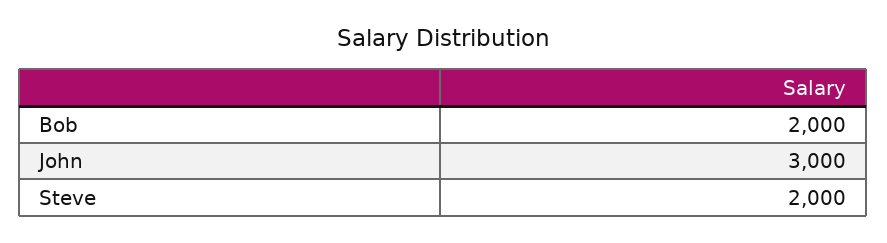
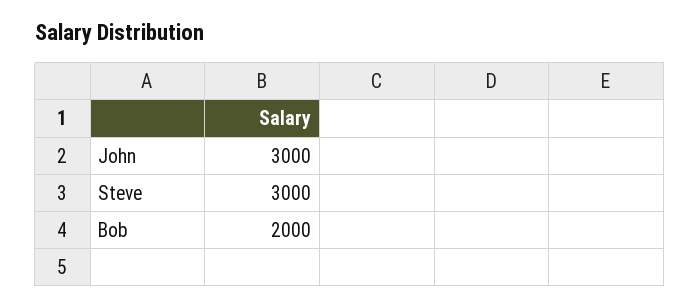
Steve: 2000 -> 3000

